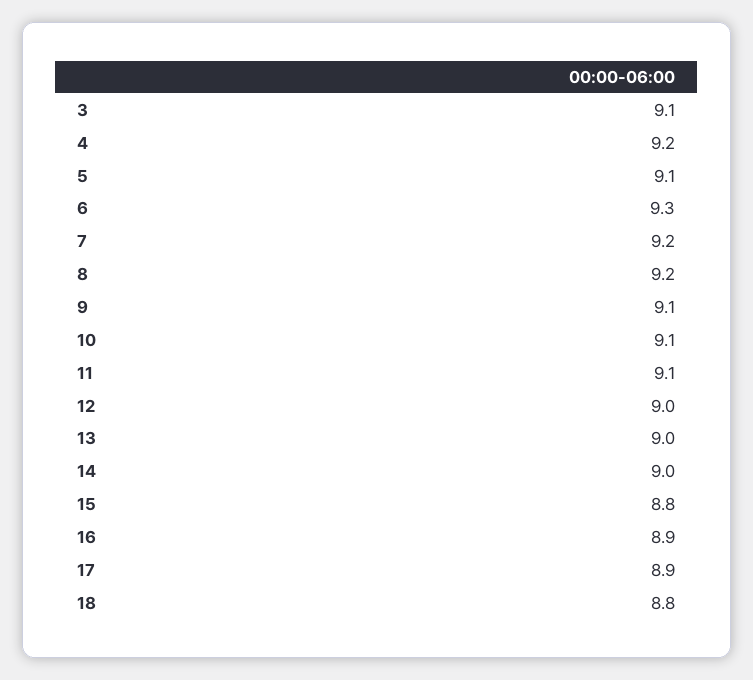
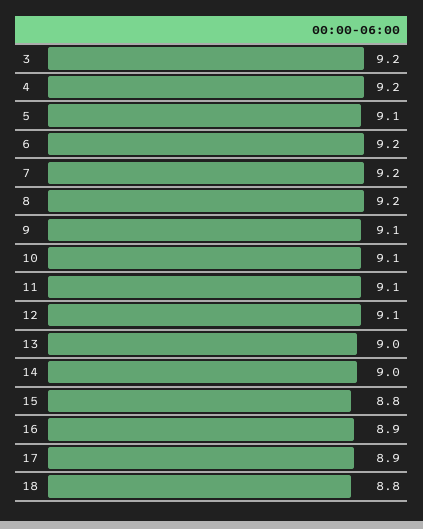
3: 9.1 -> 9.2
6: 9.3 -> 9.2
12: 9 -> 9.1

